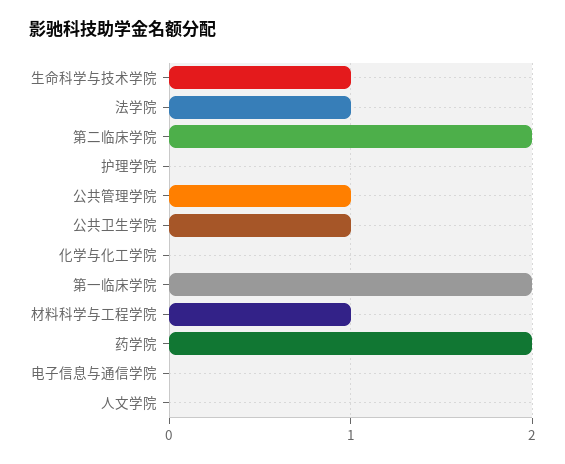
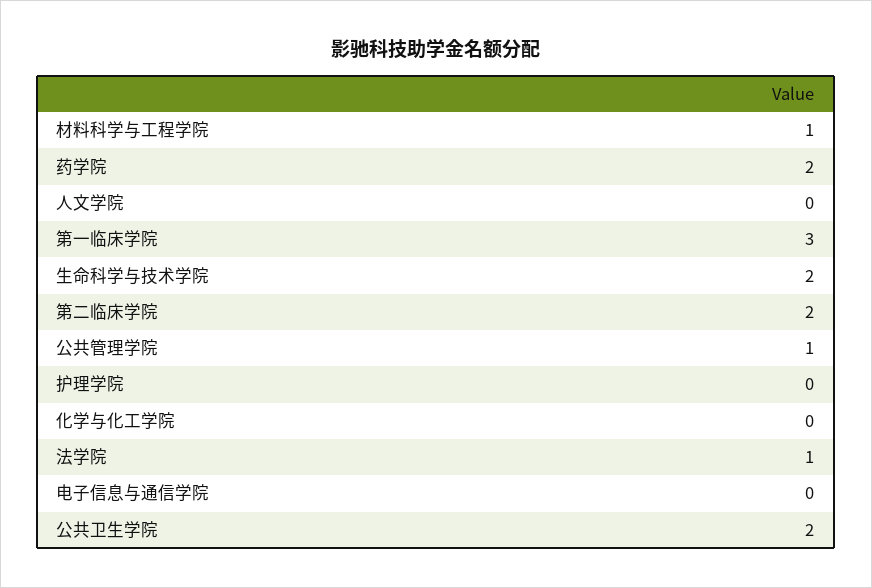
生命科学与技术学院: 1 -> 2
公共卫生学院: 1 -> 2
第一临床学院: 2 -> 3

